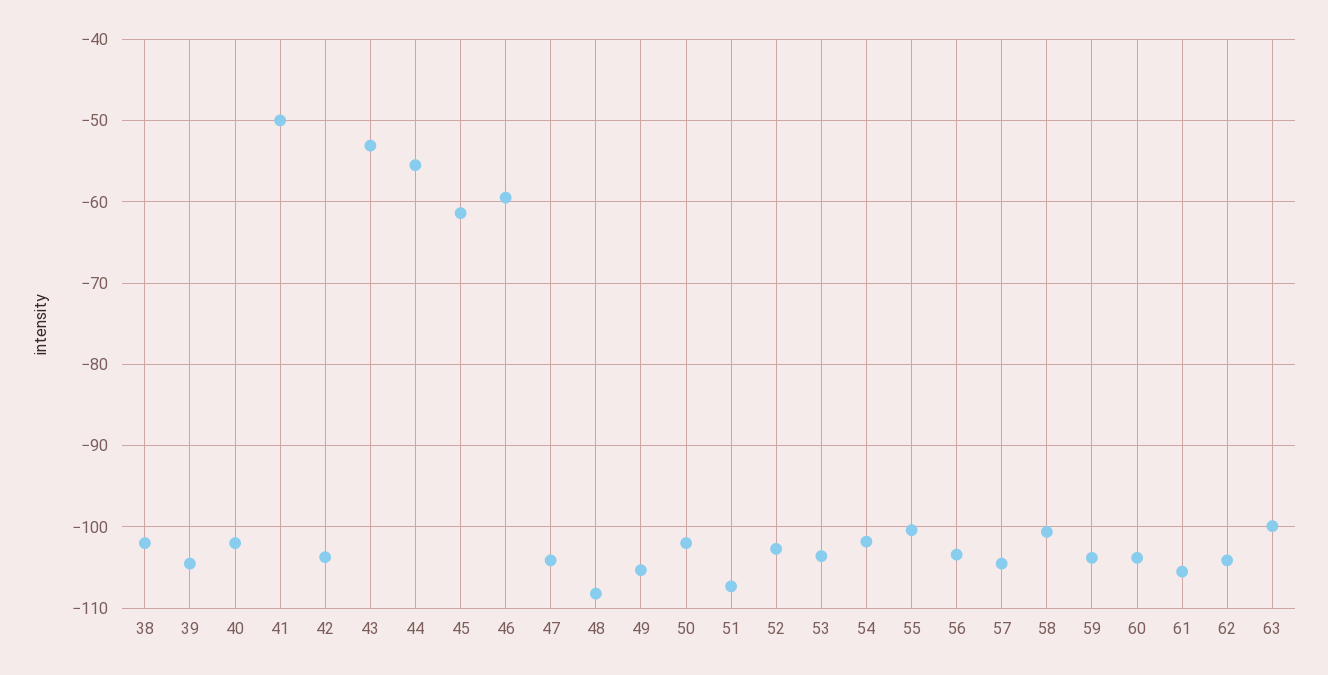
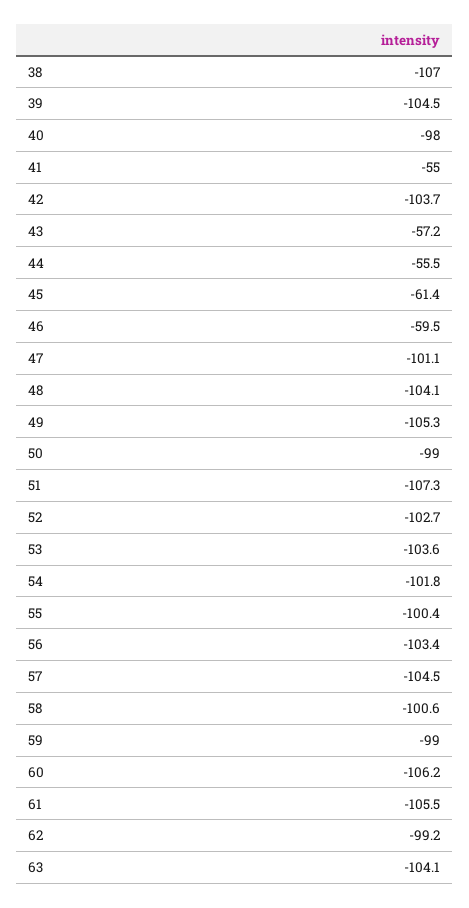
38: -102 -> -107
40: -102 -> -98
41: -50 -> -55
43: -53 -> -57.2
47: -104 -> -101.1
48: -108 -> -104.1
50: -102 -> -99
59: -104 -> -99
60: -104 -> -106.2
62: -104 -> -99.2
63: -100 -> -104.1

